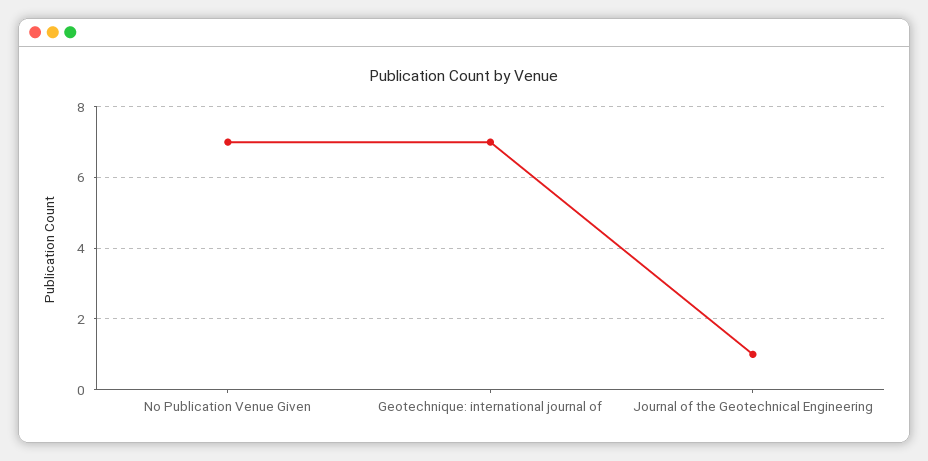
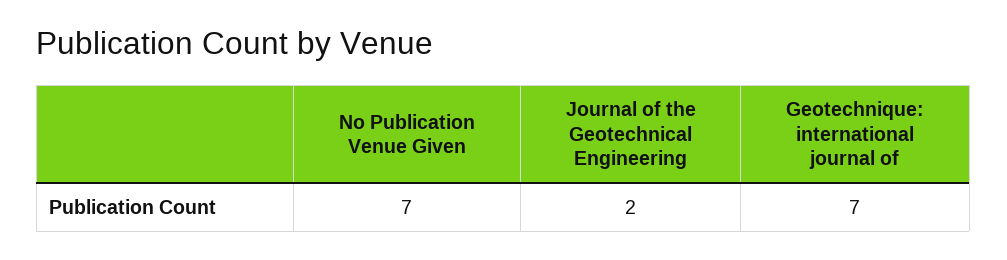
Journal of the Geotechnical Engineering: 1 -> 2

